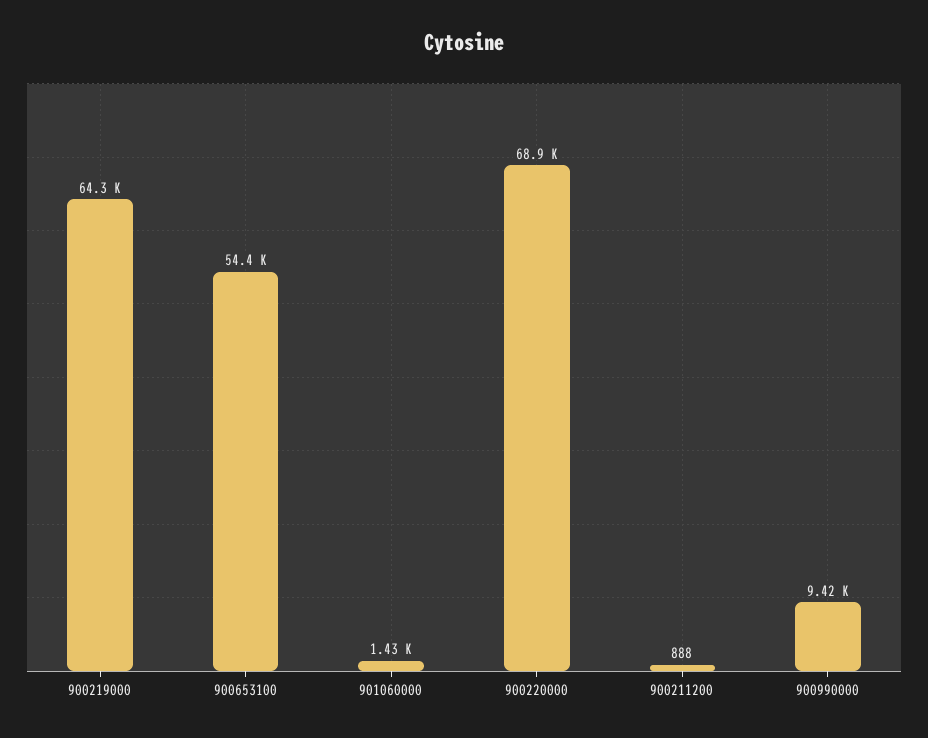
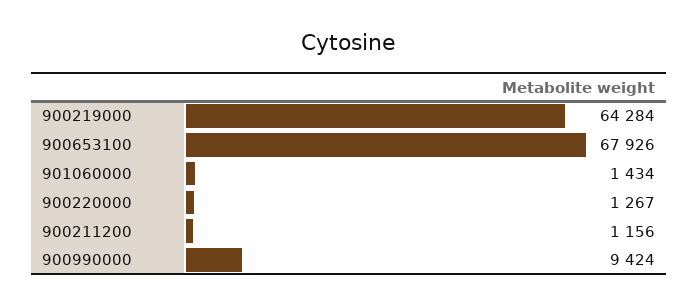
900653100: 54400 -> 67926
900220000: 68900 -> 1267
900211200: 888 -> 1156

